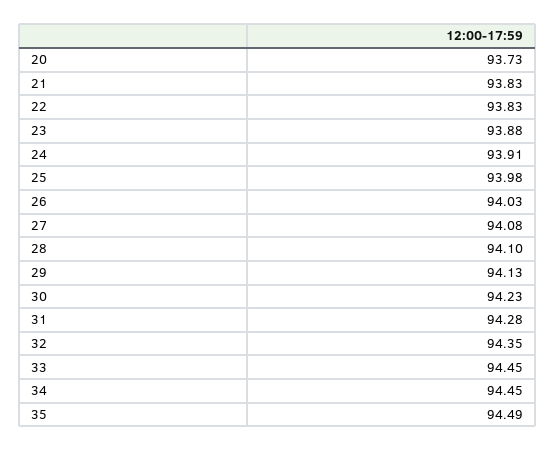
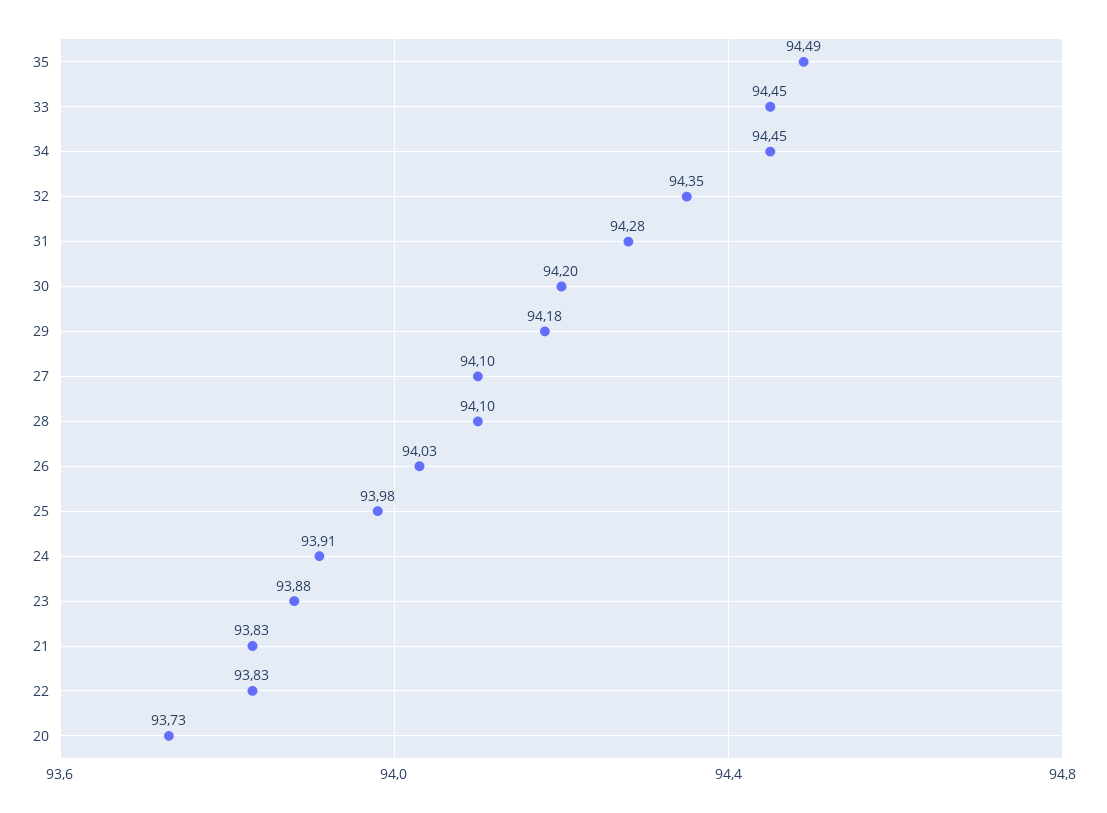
27: 94.08 -> 94.1
29: 94.13 -> 94.18
30: 94.23 -> 94.2

